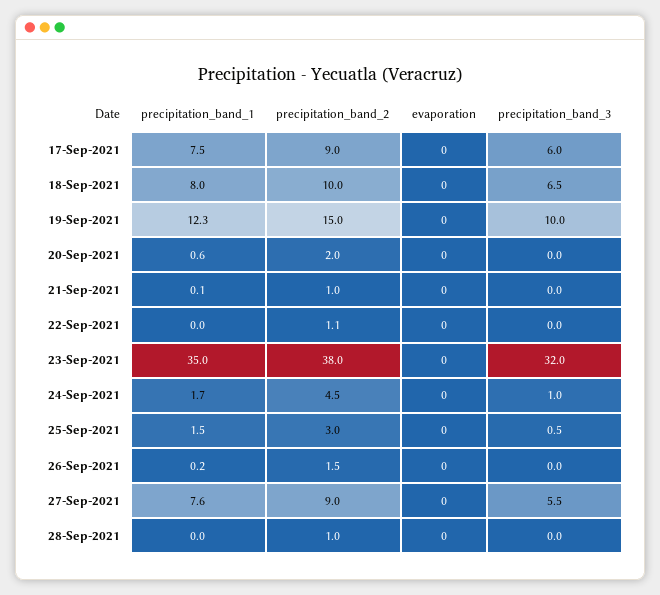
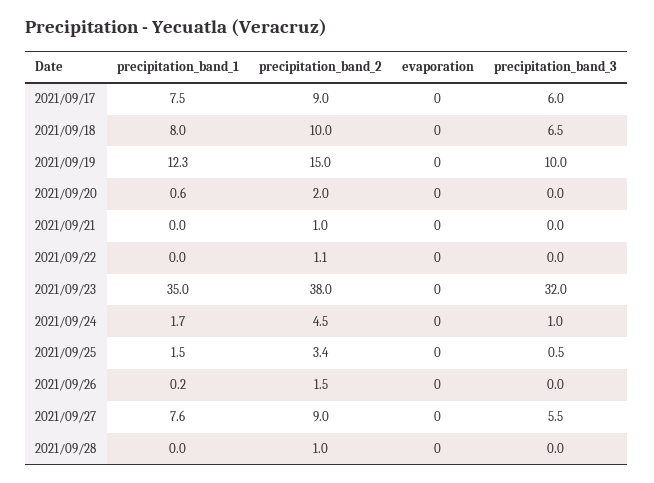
precipitation_band_1, 21-Sep-2021: 0.1 -> 0
precipitation_band_2, 25-Sep-2021: 3 -> 3.4

